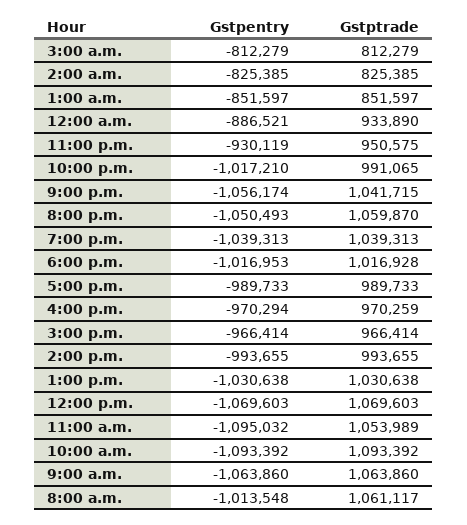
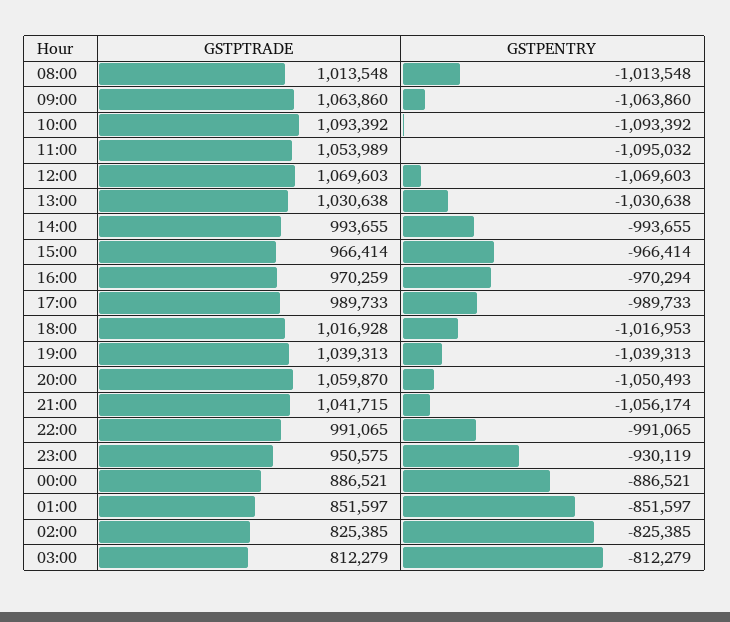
Gstptrade, 12:00 a.m.: 933890 -> 886521
Gstpentry, 10:00 p.m.: -1017210 -> -991065
Gstptrade, 8:00 a.m.: 1061117 -> 1013548

